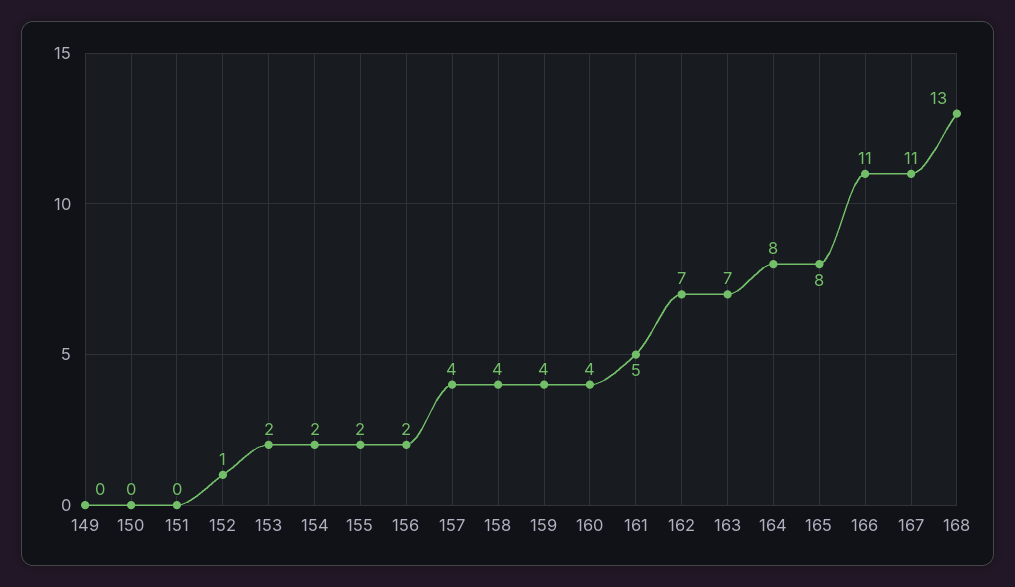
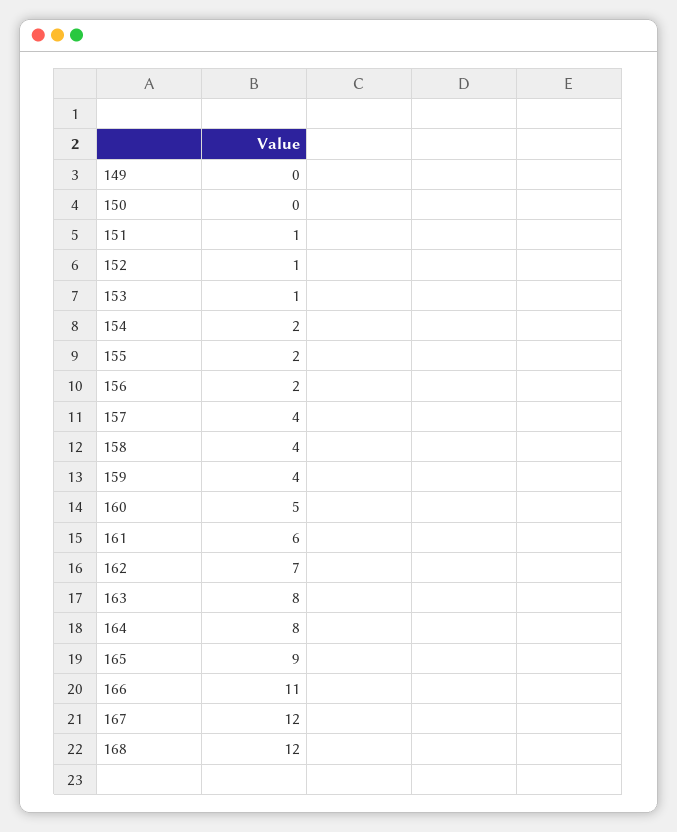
151: 0 -> 1
153: 2 -> 1
160: 4 -> 5
161: 5 -> 6
163: 7 -> 8
165: 8 -> 9
167: 11 -> 12
168: 13 -> 12

